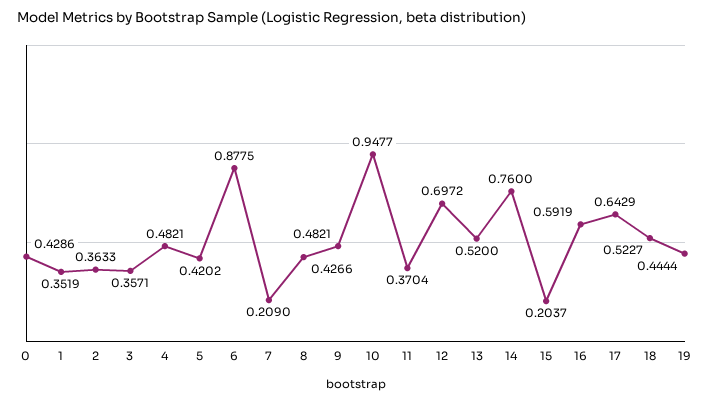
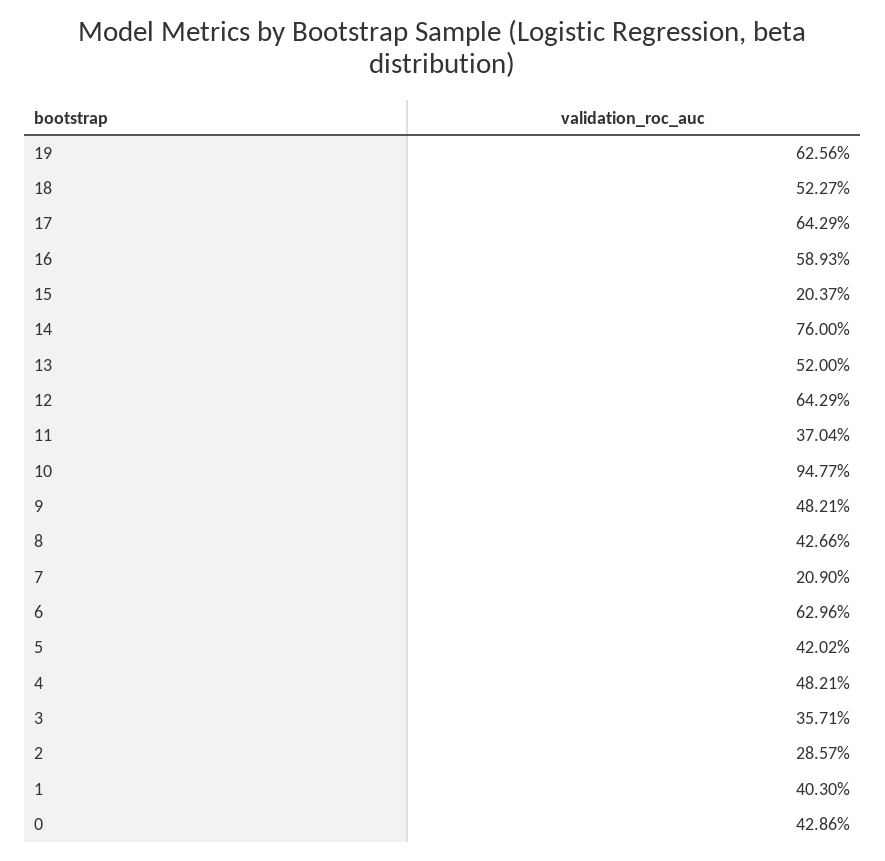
1: 0.3519 -> 0.403
2: 0.3633 -> 0.2857
6: 0.8775 -> 0.6296
12: 0.6972 -> 0.6429
16: 0.5919 -> 0.5893
19: 0.4444 -> 0.6256

